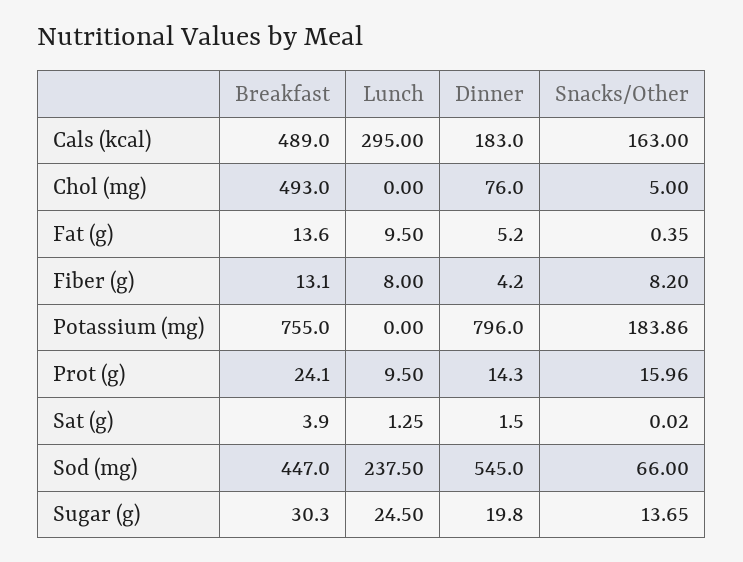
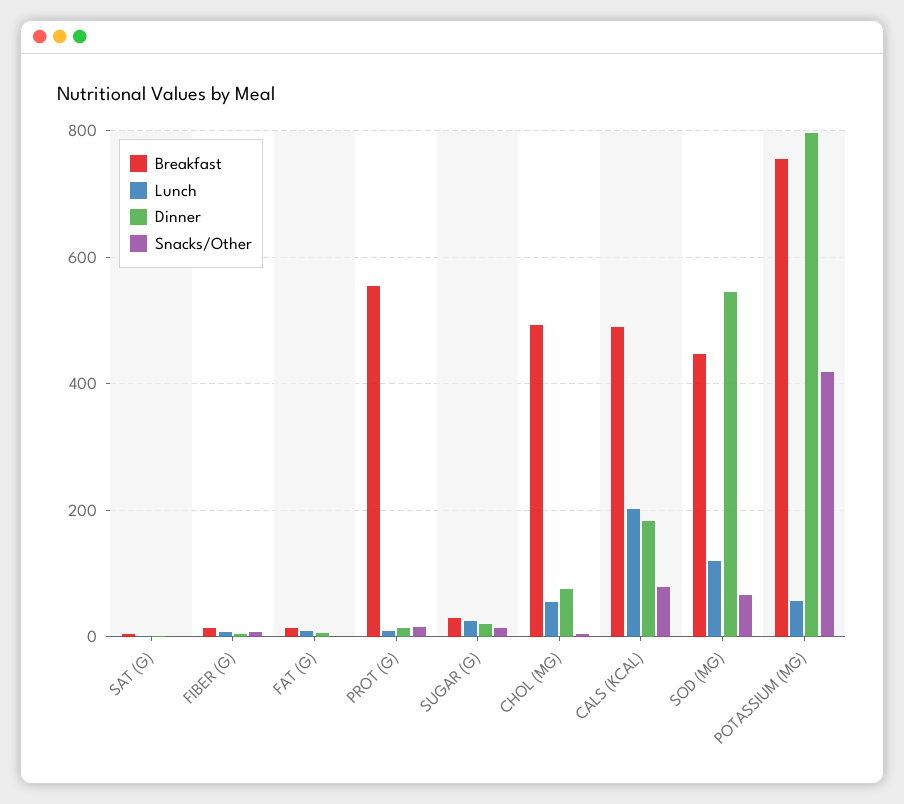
Lunch, Cals (kcal): 295 -> 200
Snacks/Other, Cals (kcal): 163 -> 80
Lunch, Chol (mg): 0 -> 60
Lunch, Potassium (mg): 0 -> 60
Snacks/Other, Potassium (mg): 183.86 -> 420
Breakfast, Prot (g): 24.1 -> 560
Lunch, Sod (mg): 237.5 -> 120

